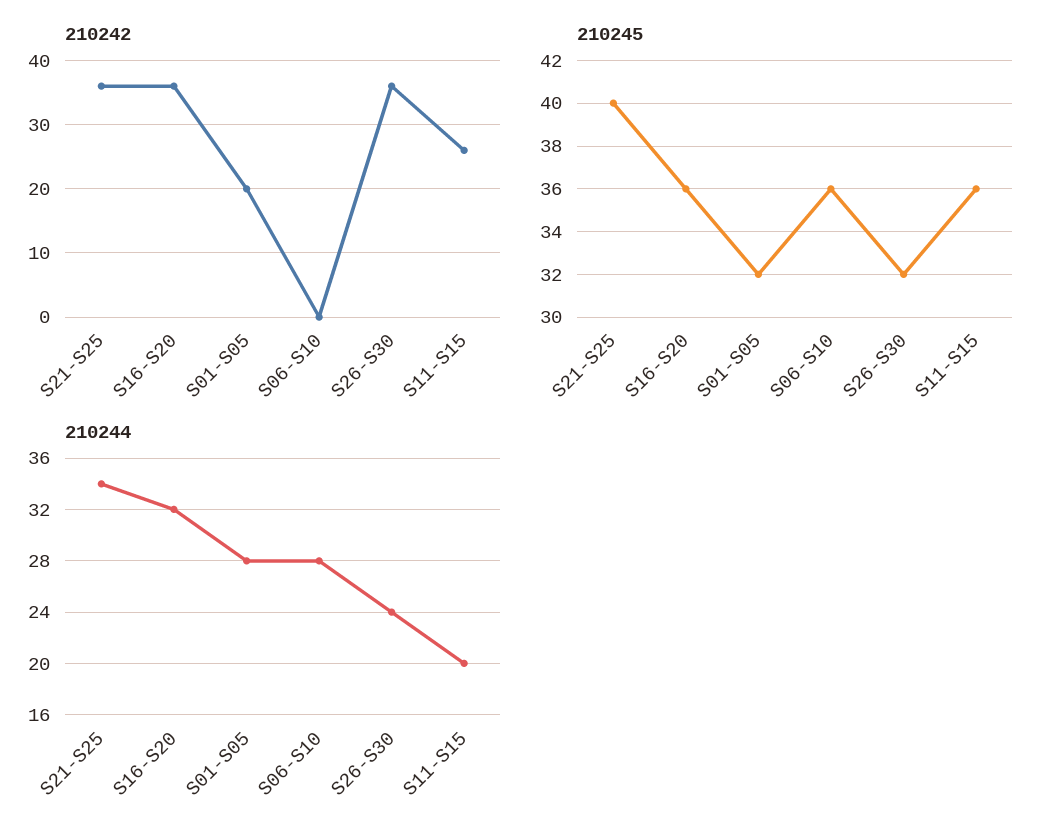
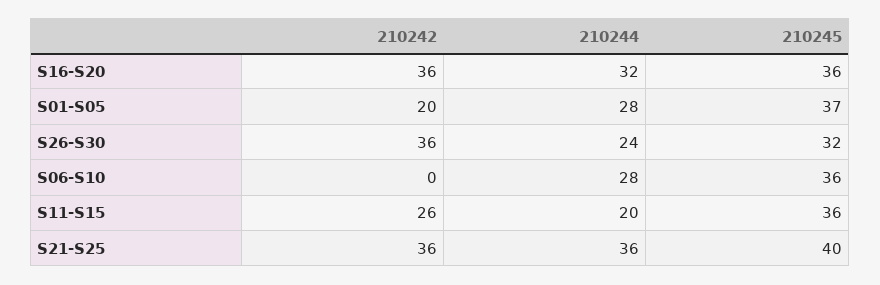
210245, S01-S05: 32 -> 37
210244, S21-S25: 34 -> 36

